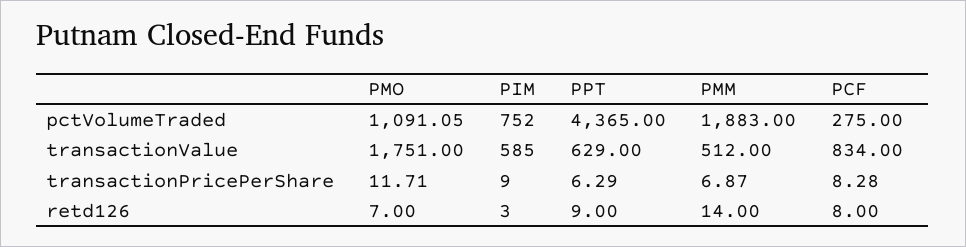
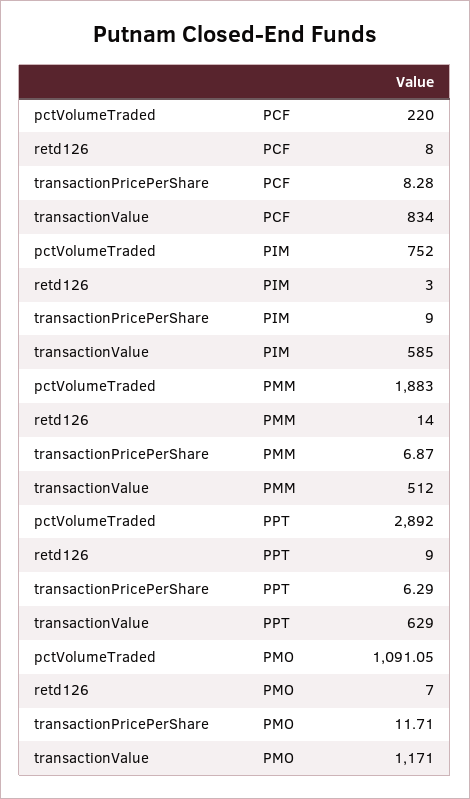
PPT, pctVolumeTraded: 4365 -> 2892
PCF, pctVolumeTraded: 275 -> 220
PMO, transactionValue: 1751 -> 1171

